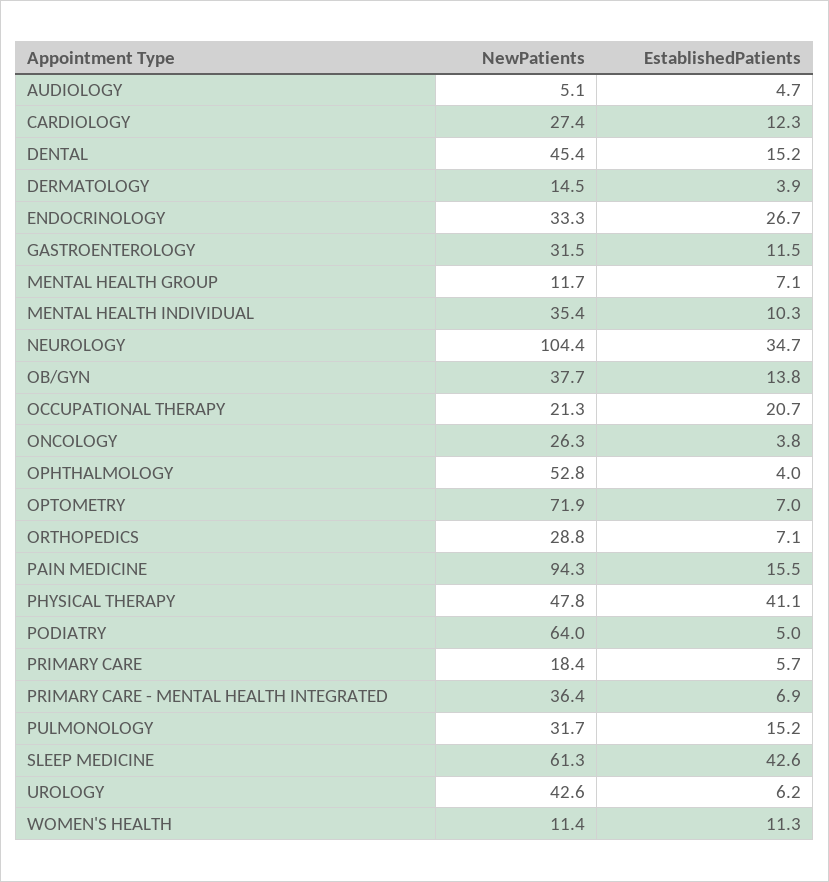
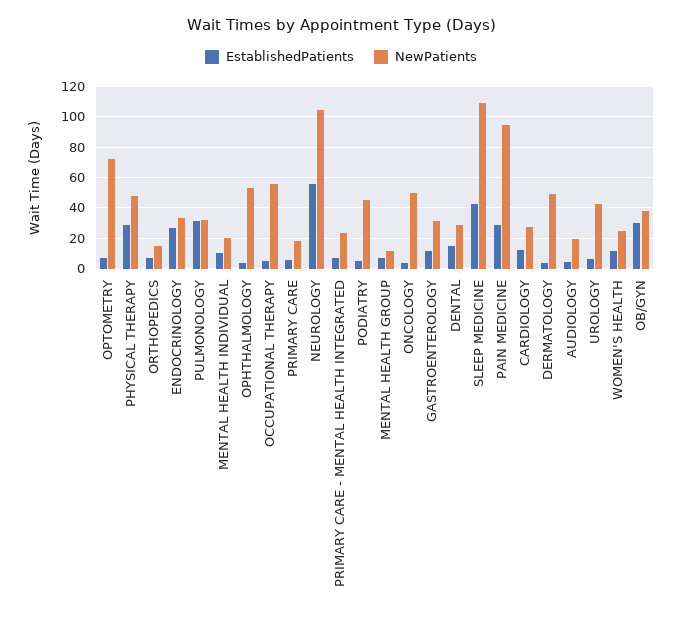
NewPatients, AUDIOLOGY: 5.1 -> 20
NewPatients, DENTAL: 45.4 -> 30
NewPatients, DERMATOLOGY: 14.5 -> 50
NewPatients, MENTAL HEALTH INDIVIDUAL: 35.4 -> 20
EstablishedPatients, NEUROLOGY: 34.7 -> 55
EstablishedPatients, OB/GYN: 13.8 -> 30
NewPatients, OCCUPATIONAL THERAPY: 21.3 -> 55
EstablishedPatients, OCCUPATIONAL THERAPY: 20.7 -> 5
NewPatients, ONCOLOGY: 26.3 -> 50
NewPatients, ORTHOPEDICS: 28.8 -> 15
EstablishedPatients, PAIN MEDICINE: 15.5 -> 30
EstablishedPatients, PHYSICAL THERAPY: 41.1 -> 30
NewPatients, PODIATRY: 64 -> 45
NewPatients, PRIMARY CARE - MENTAL HEALTH INTEGRATED: 36.4 -> 25
EstablishedPatients, PULMONOLOGY: 15.2 -> 30
NewPatients, SLEEP MEDICINE: 61.3 -> 110
NewPatients, WOMEN'S HEALTH: 11.4 -> 25

